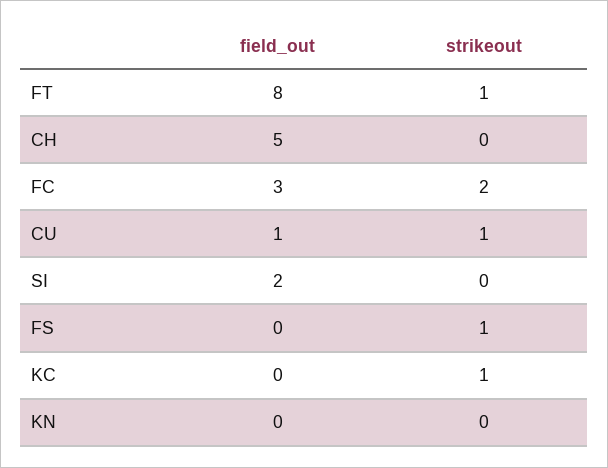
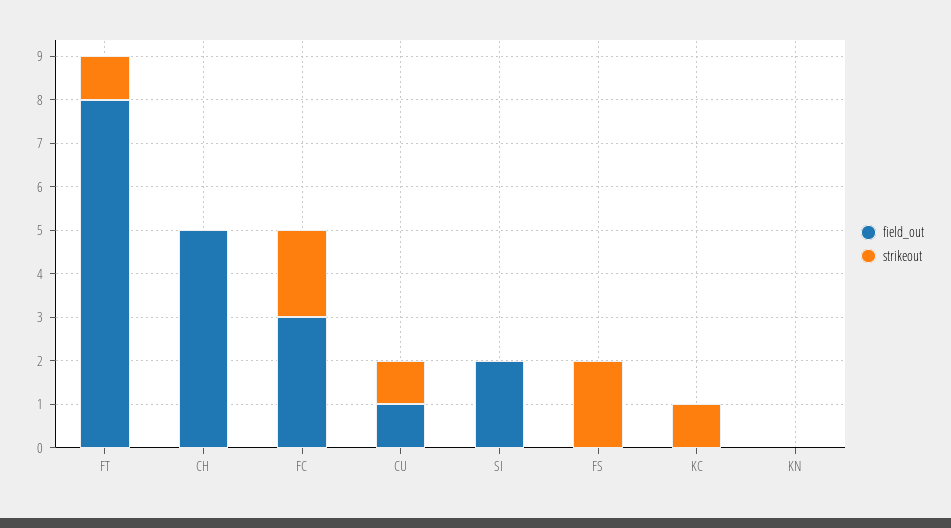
strikeout, FS: 1 -> 2

